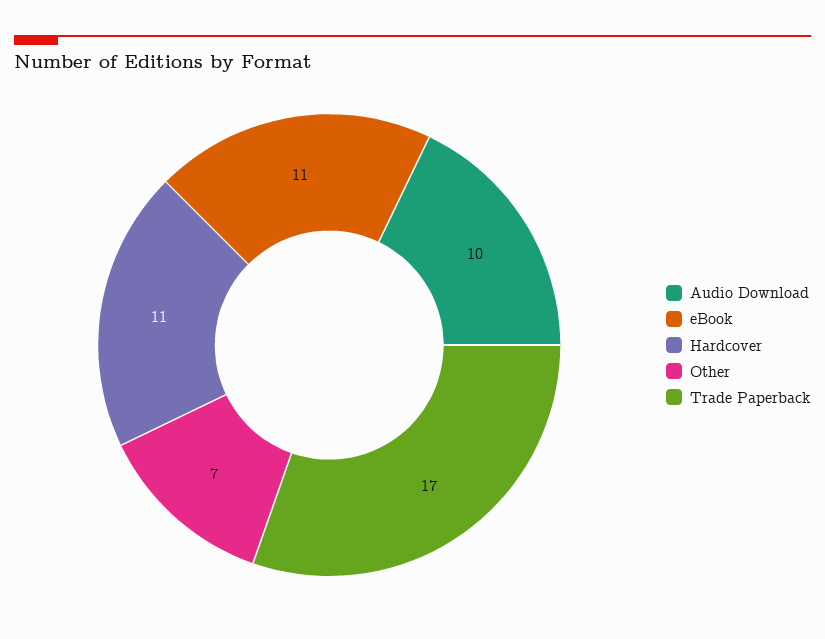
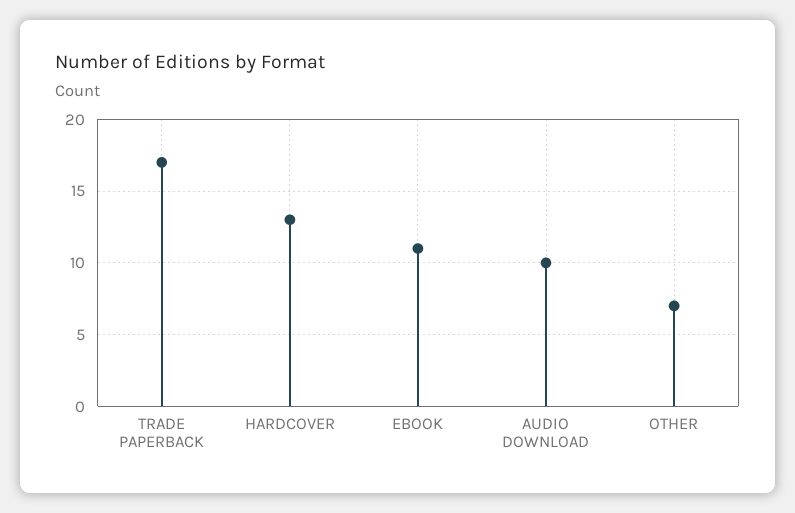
Hardcover: 11 -> 13

